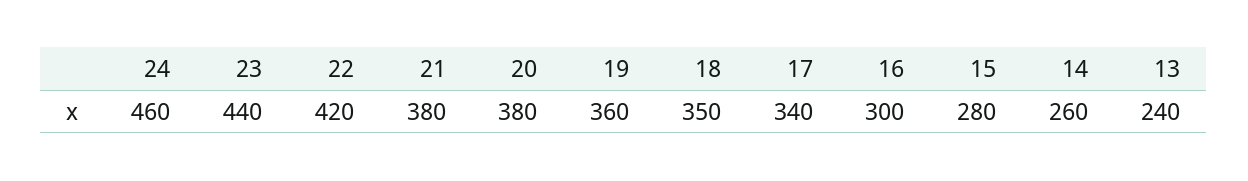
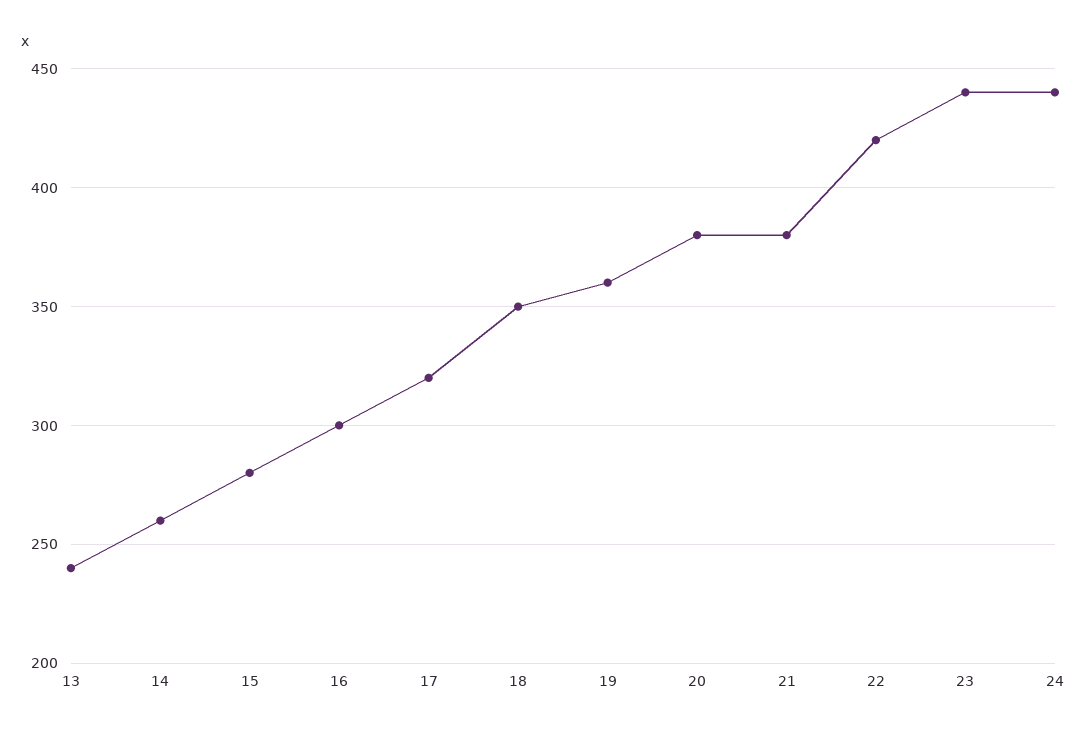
24: 460 -> 440
17: 340 -> 320

